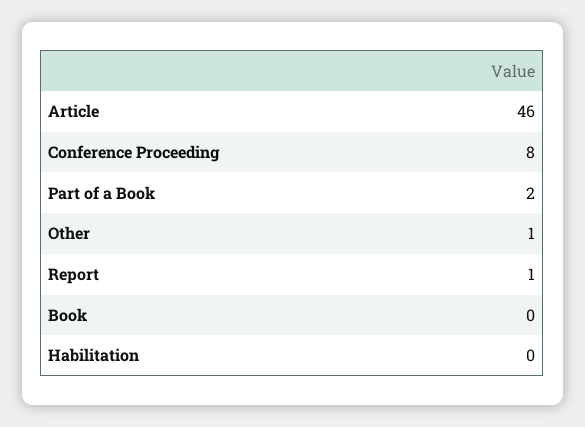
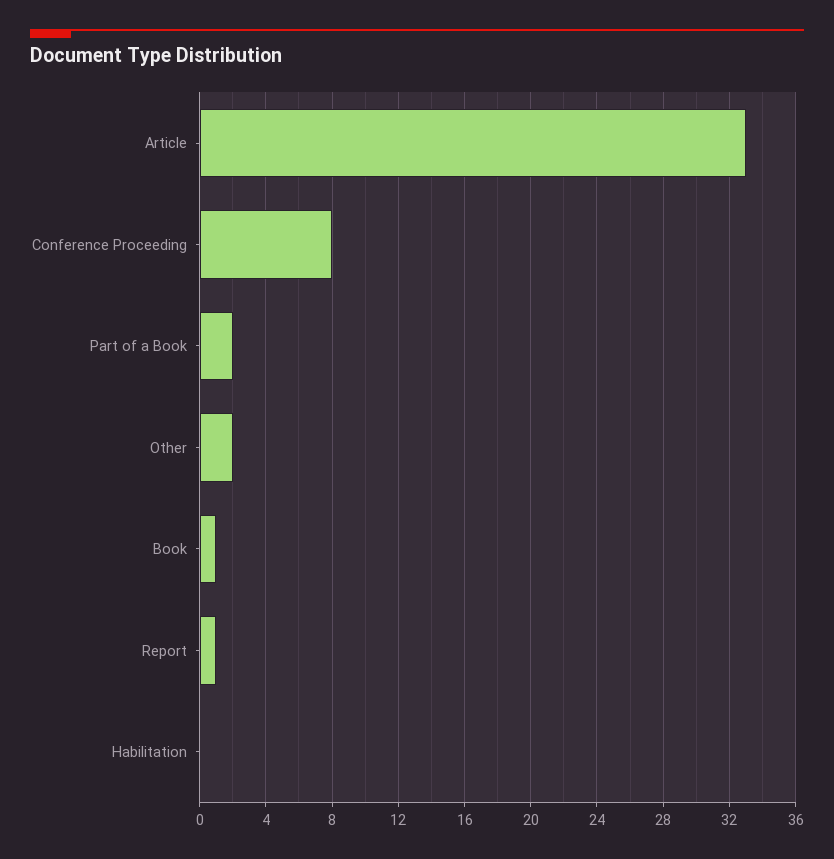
Article: 46 -> 33
Other: 1 -> 2
Book: 0 -> 1

